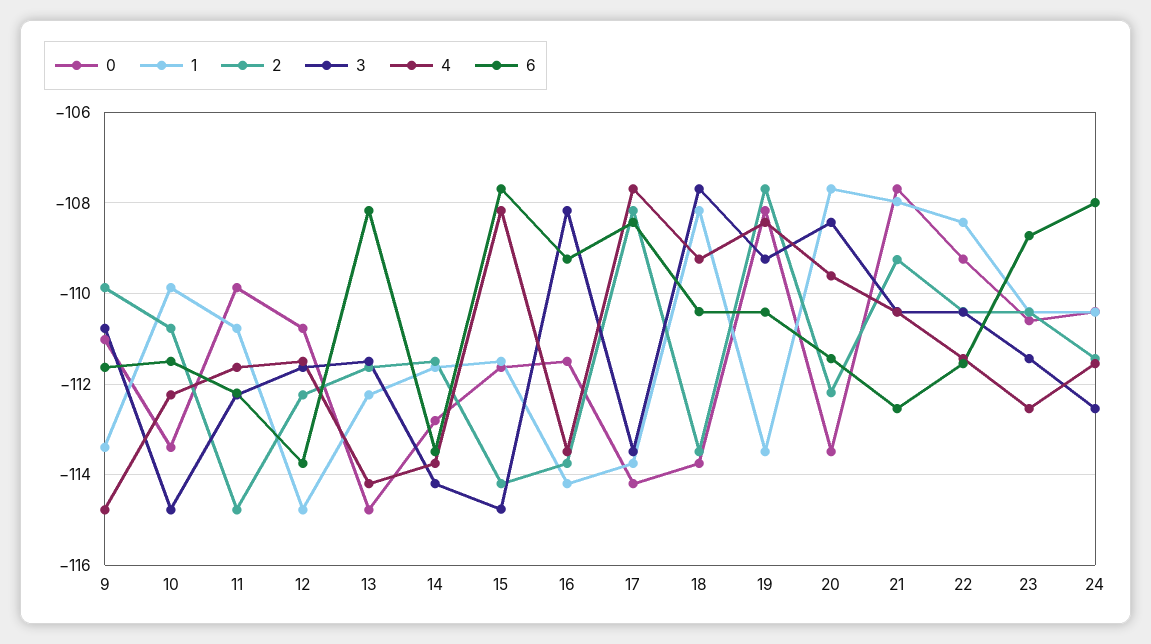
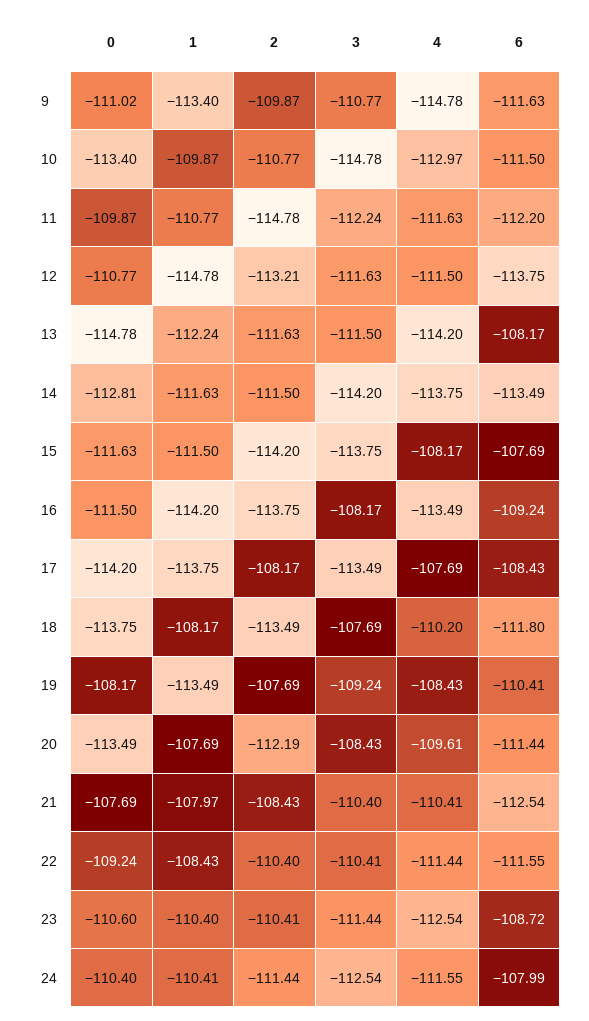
4, 10: -112.2 -> -112.97
2, 12: -112.2 -> -113.21
3, 15: -114.8 -> -113.75
4, 18: -109.2 -> -110.2
6, 18: -110.4 -> -111.8
2, 21: -109.2 -> -108.43

